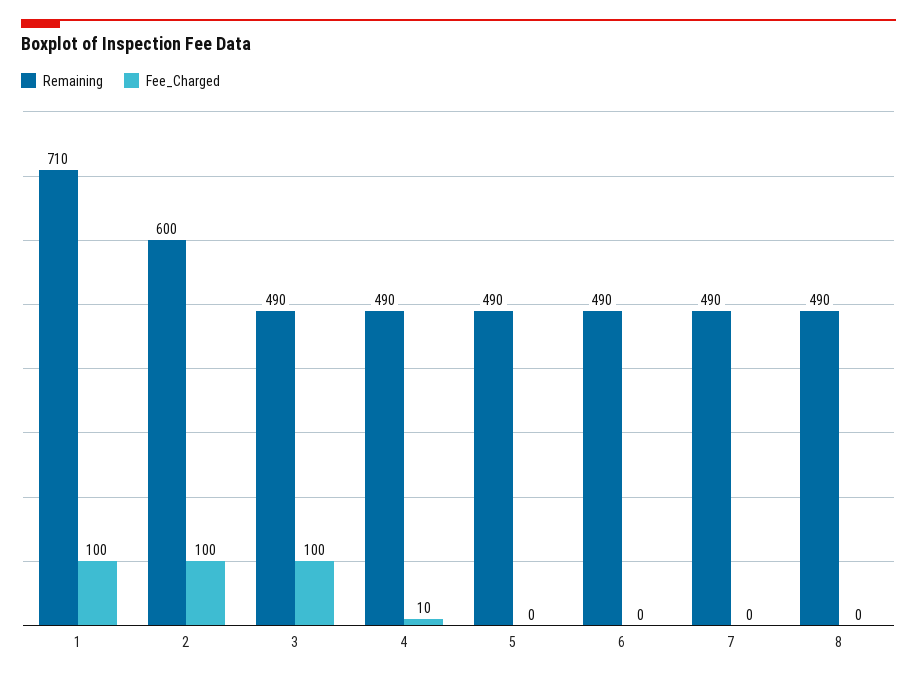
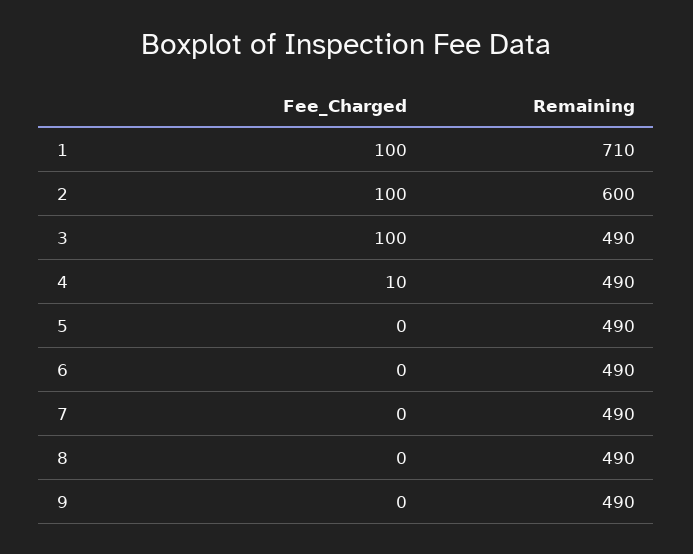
Fee_Charged, 9: none -> 0
Remaining, 9: none -> 490

